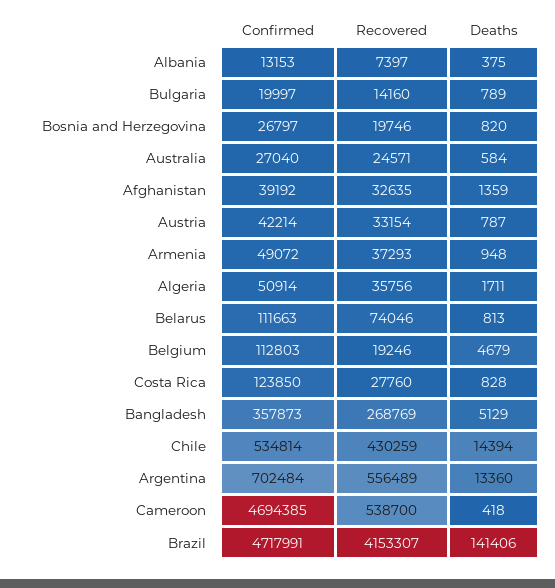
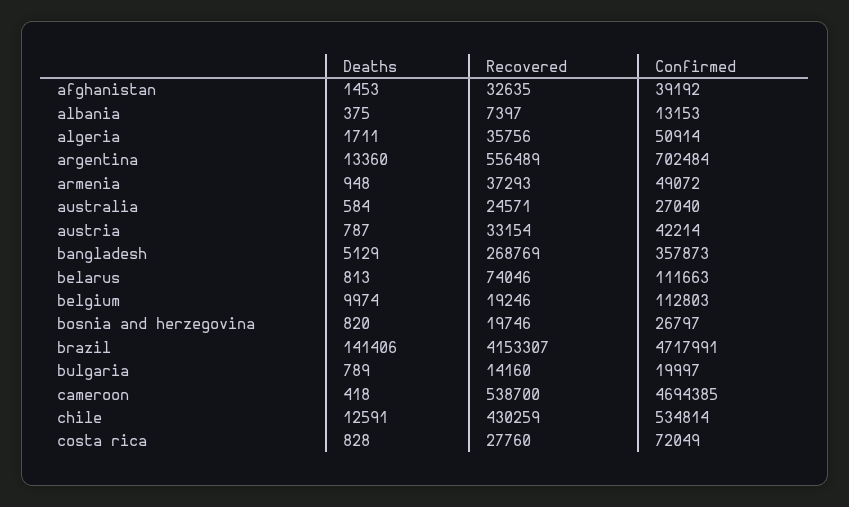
Deaths, Afghanistan: 1359 -> 1453
Deaths, Belgium: 4679 -> 9974
Confirmed, Costa Rica: 123850 -> 72049
Deaths, Chile: 14394 -> 12591

